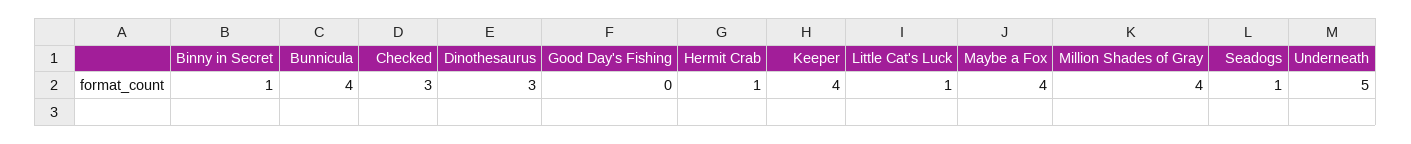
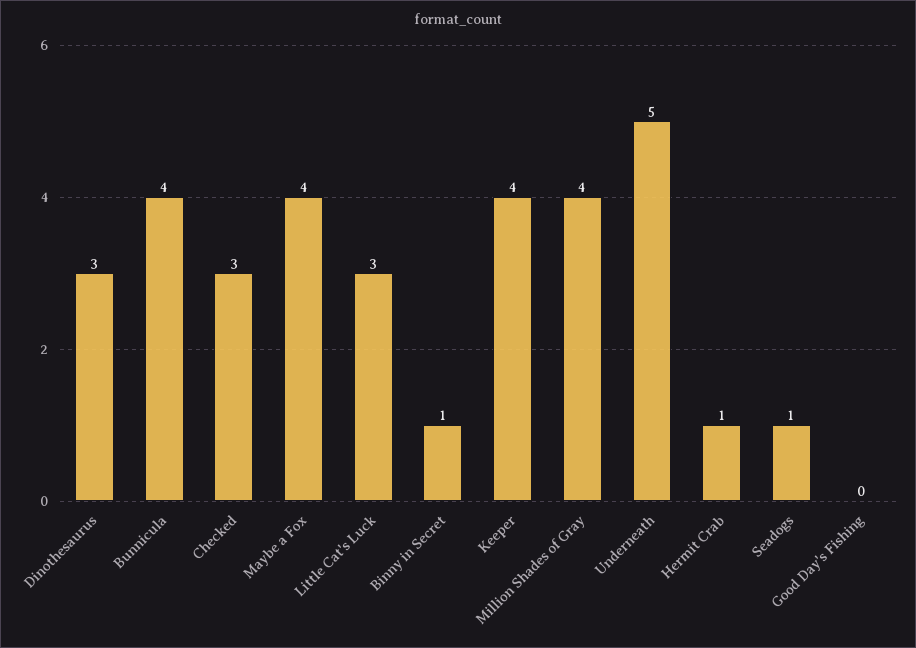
Little Cat's Luck: 1 -> 3

